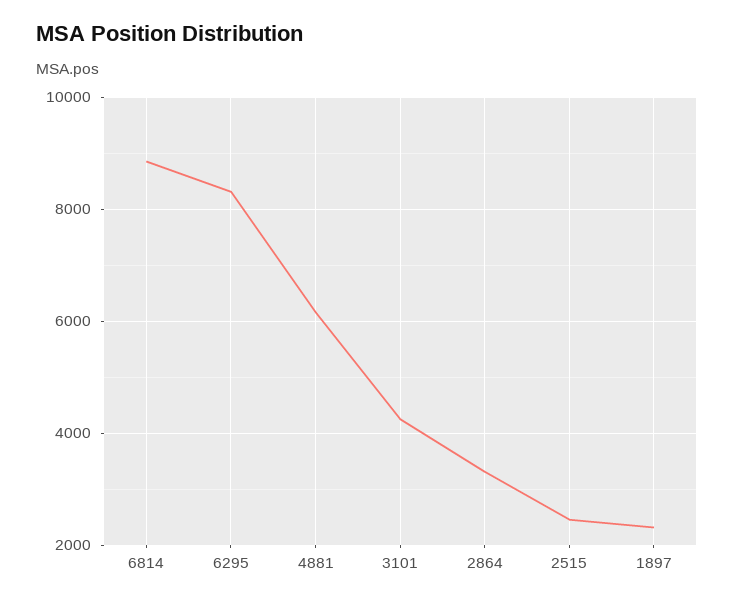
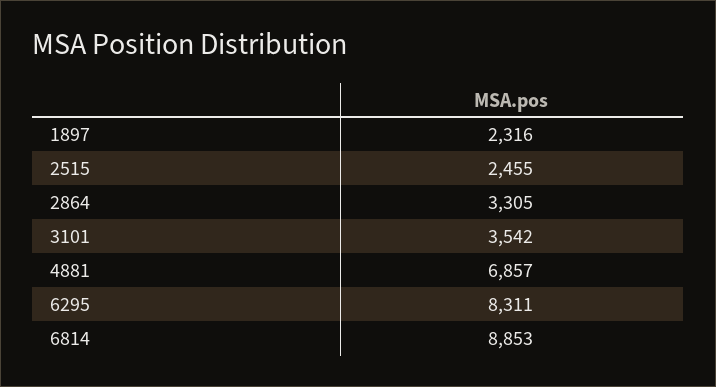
4881: 6200 -> 6857
3101: 4200 -> 3542

